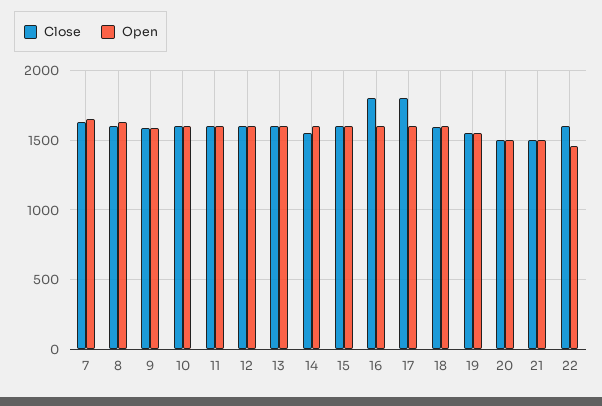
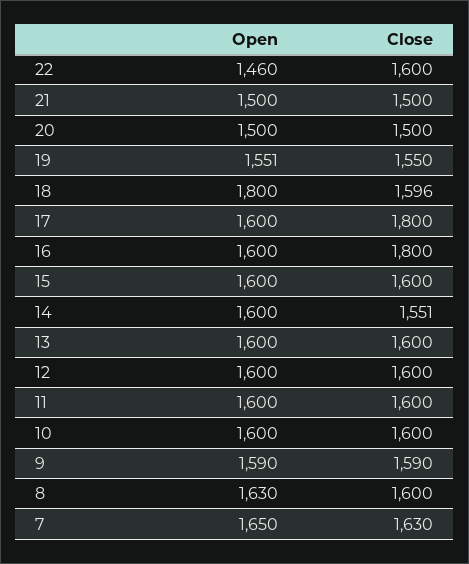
Open, 18: 1600 -> 1800

